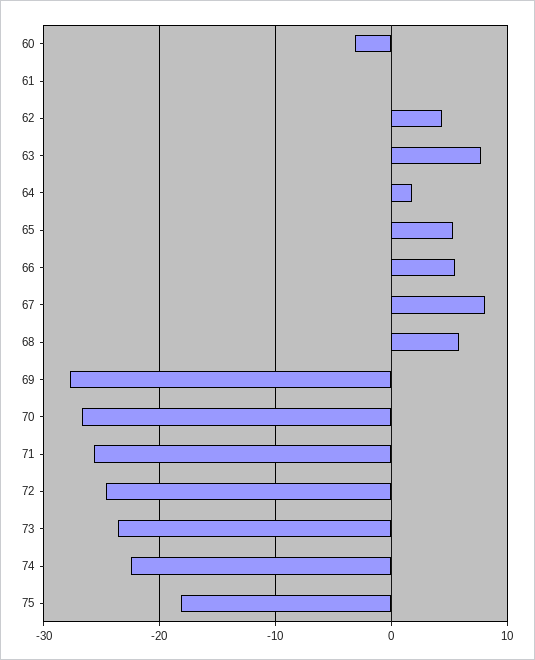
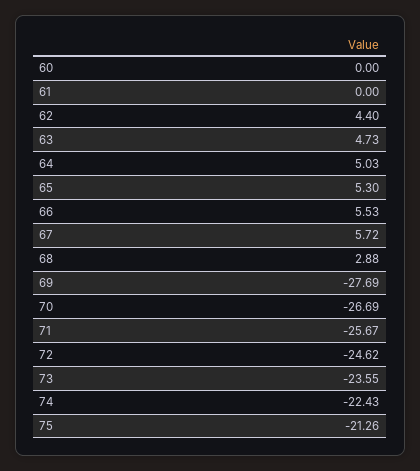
60: -3 -> 0
63: 8 -> 4.73
64: 2 -> 5.03
67: 8 -> 5.72
68: 6 -> 2.88
75: -18 -> -21.26

